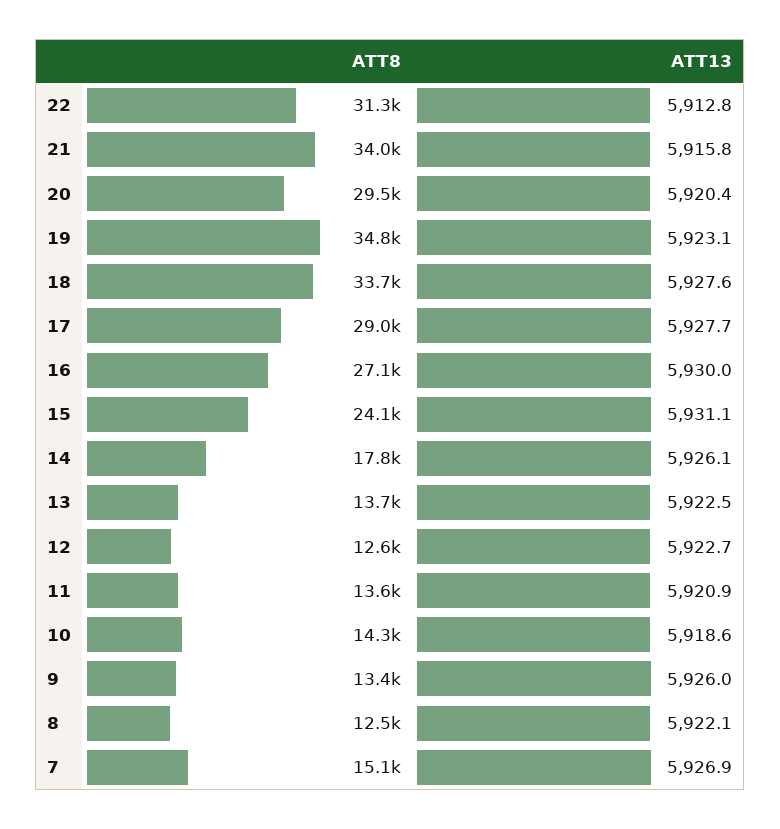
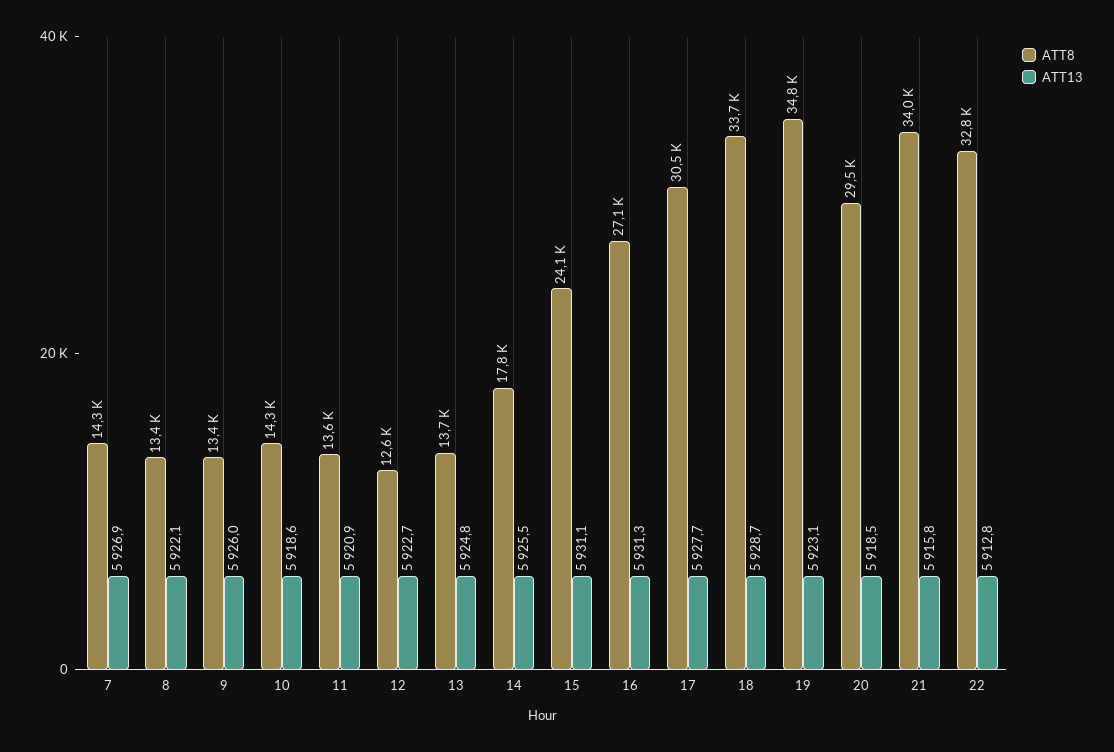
ATT8, 22: 31300 -> 32800
ATT13, 20: 5920.4 -> 5918.5
ATT13, 18: 5927.6 -> 5928.7
ATT8, 17: 29000 -> 30500
ATT13, 16: 5930 -> 5931.3
ATT13, 14: 5926.1 -> 5925.5
ATT13, 13: 5922.5 -> 5924.8
ATT8, 8: 12500 -> 13400
ATT8, 7: 15100 -> 14300

